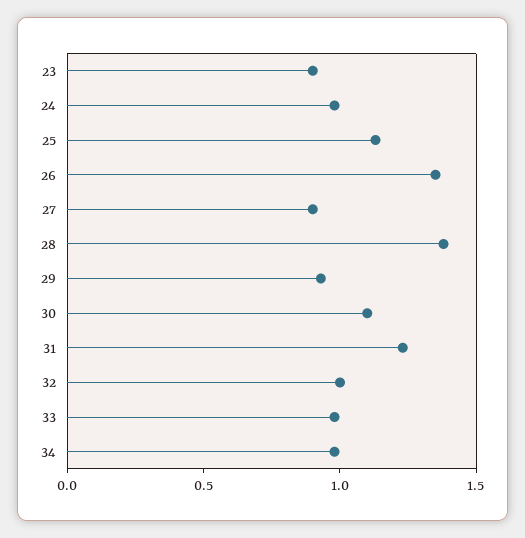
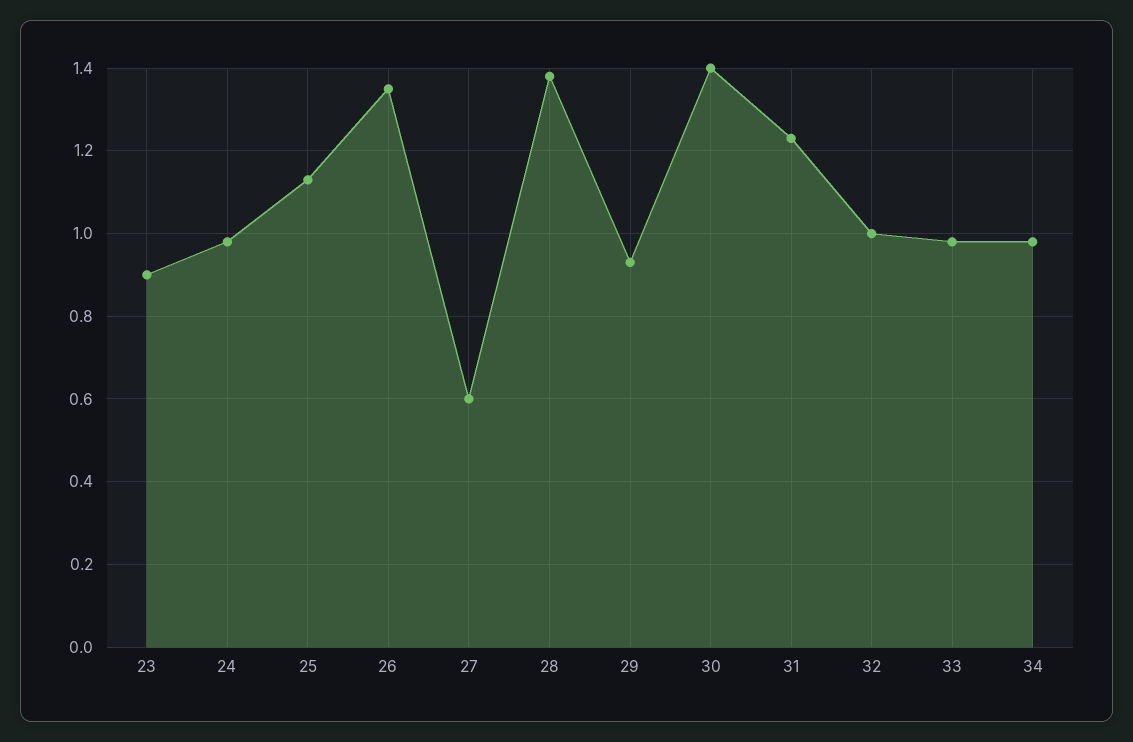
27: 0.9 -> 0.6
30: 1.1 -> 1.4

